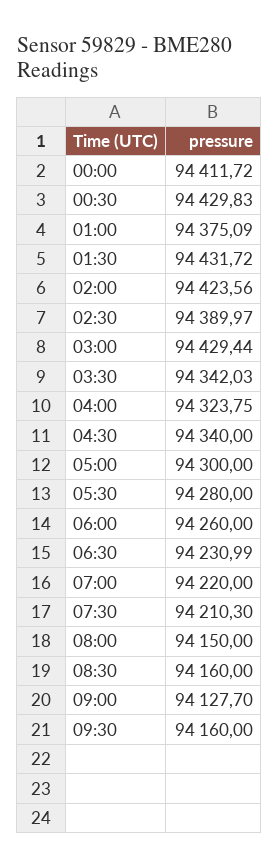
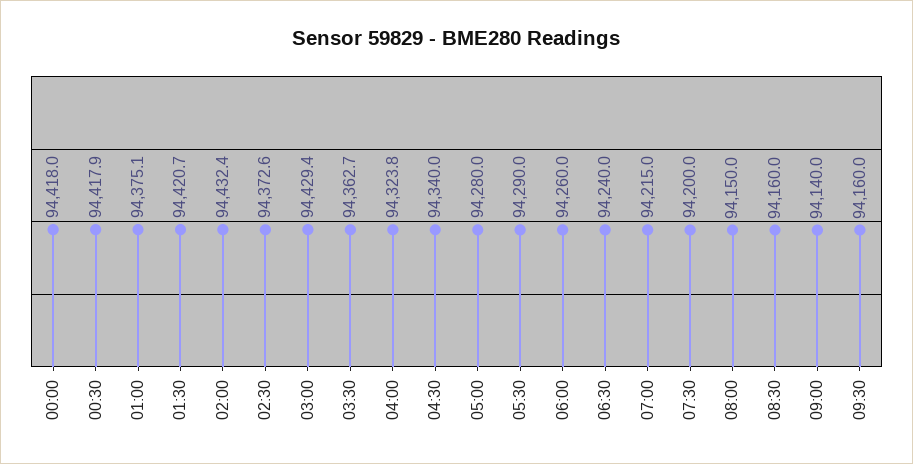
00:00: 94411.72 -> 94418
00:30: 94429.83 -> 94417.9
01:30: 94431.72 -> 94420.7
02:00: 94423.56 -> 94432.4
02:30: 94389.97 -> 94372.6
03:30: 94342.03 -> 94362.7
05:00: 94300 -> 94280
05:30: 94280 -> 94290
06:30: 94230.99 -> 94240
07:00: 94220 -> 94215
07:30: 94210.3 -> 94200
09:00: 94127.7 -> 94140

